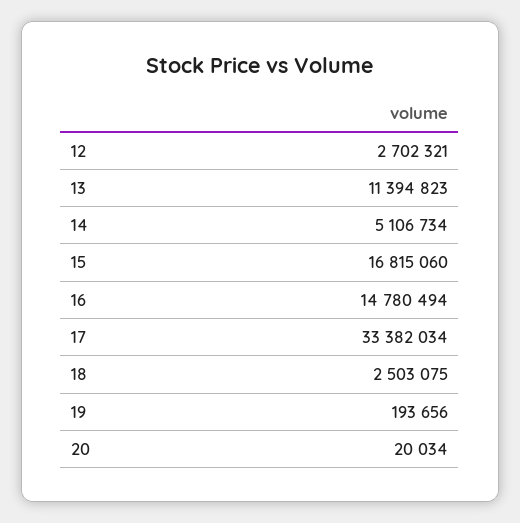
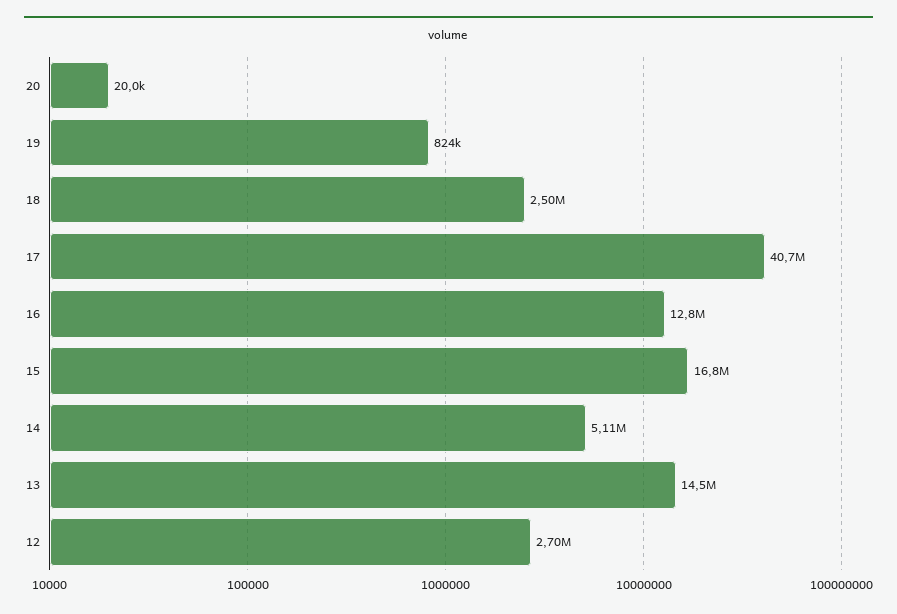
13: 11394823 -> 14500000
16: 14780494 -> 12800000
17: 33382034 -> 40700000
19: 193656 -> 824000

